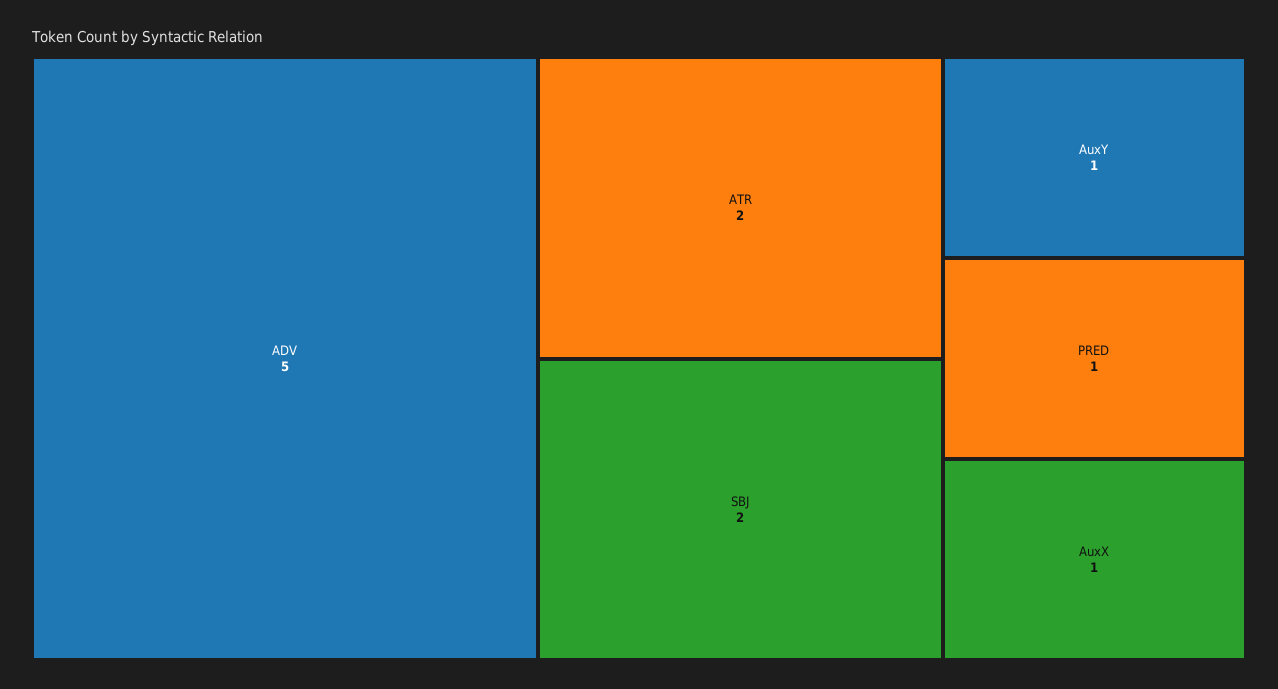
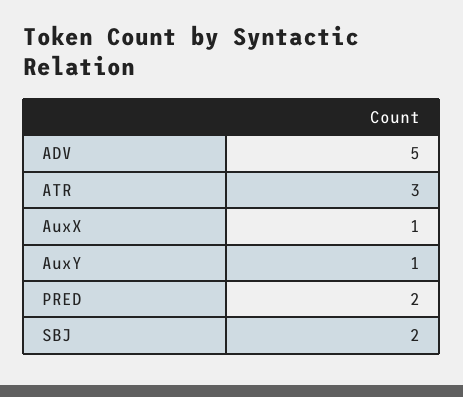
ATR: 2 -> 3
PRED: 1 -> 2

